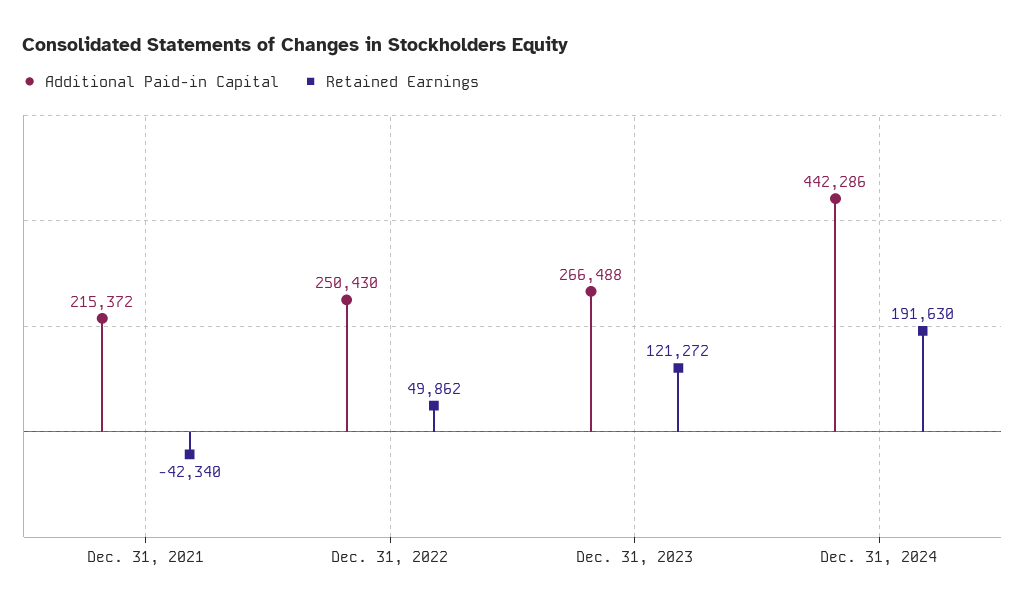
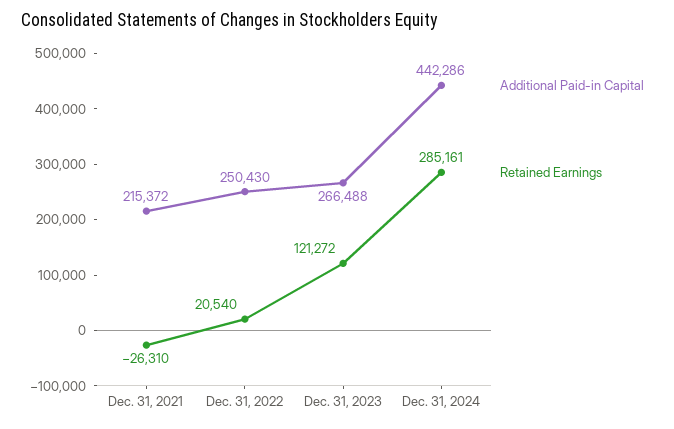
Retained Earnings, Dec. 31, 2021: -42340 -> -26310
Retained Earnings, Dec. 31, 2022: 49862 -> 20540
Retained Earnings, Dec. 31, 2024: 191630 -> 285161

